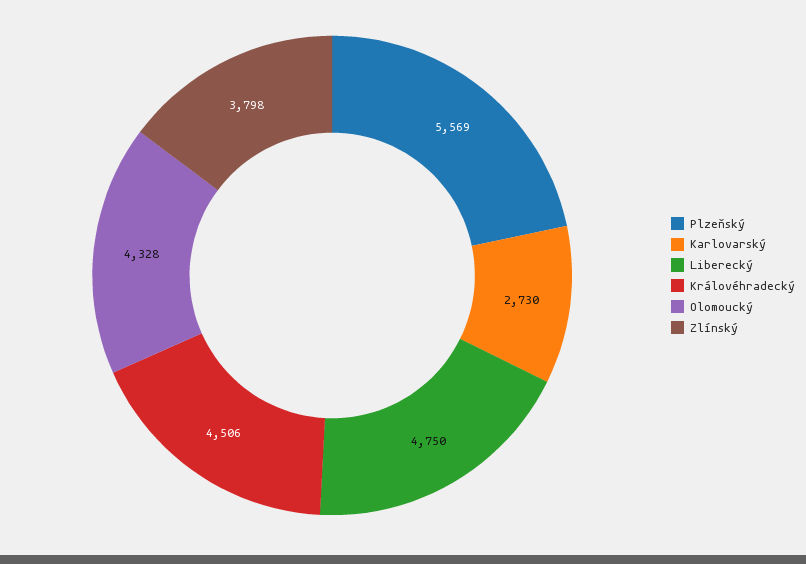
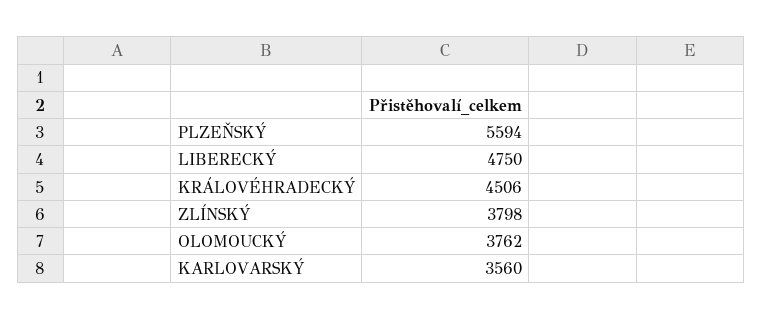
Plzeňský: 5569 -> 5594
Karlovarský: 2730 -> 3560
Olomoucký: 4328 -> 3762

